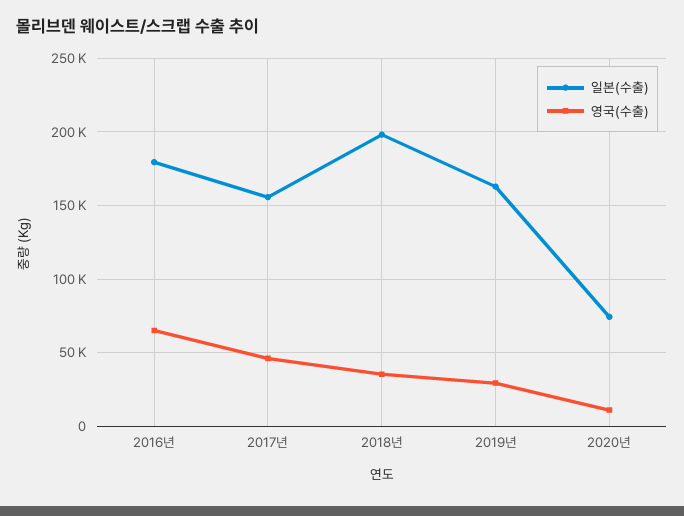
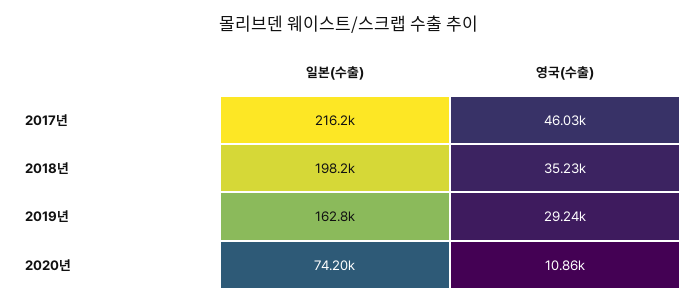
일본(수출), 2016년: 180000 -> none
영국(수출), 2016년: 65000 -> none
일본(수출), 2017년: 155000 -> 216200

